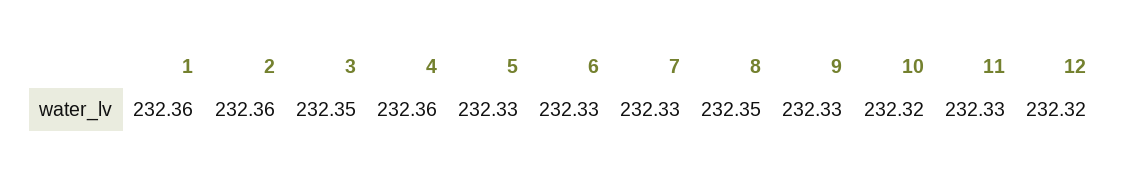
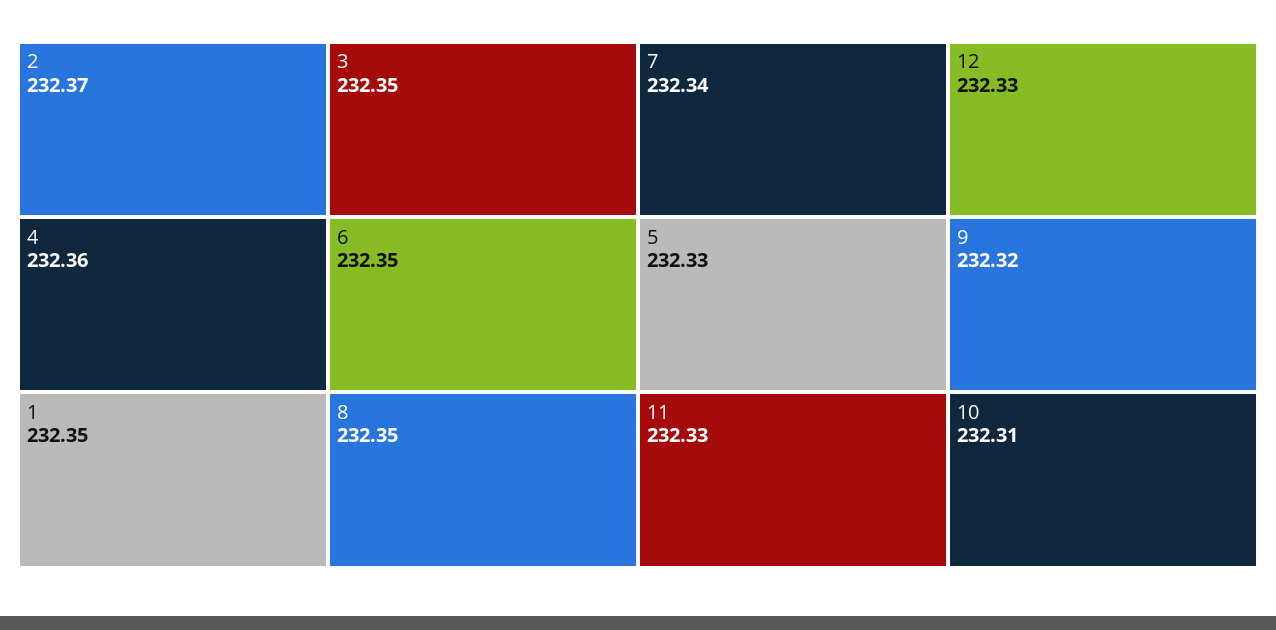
1: 232.36 -> 232.35
2: 232.36 -> 232.37
6: 232.33 -> 232.35
7: 232.33 -> 232.34
9: 232.33 -> 232.32
10: 232.32 -> 232.31
12: 232.32 -> 232.33

